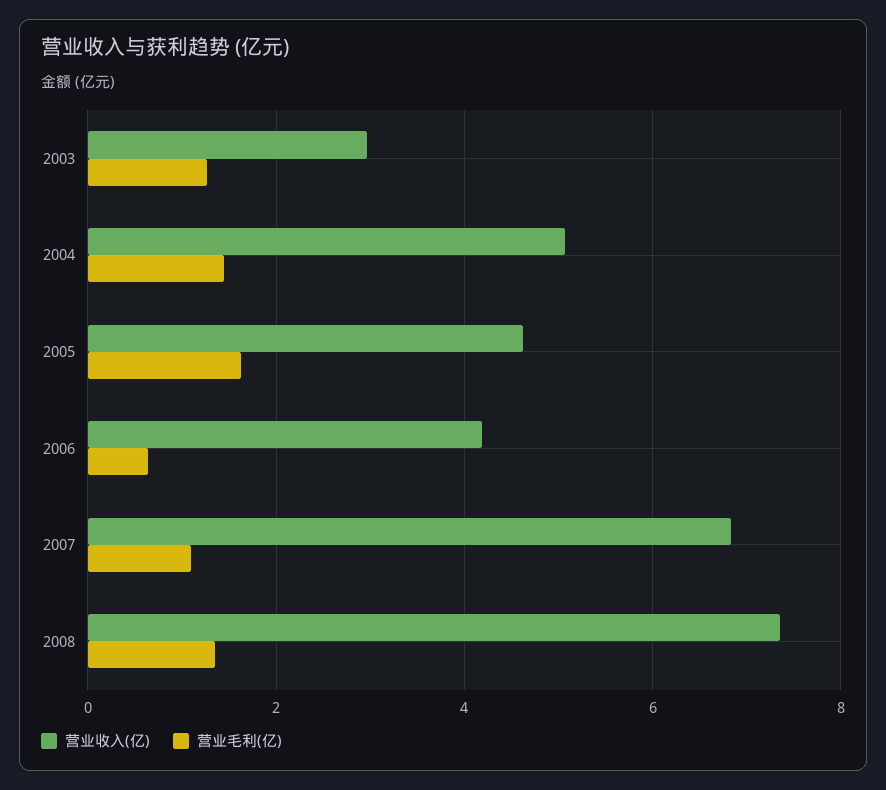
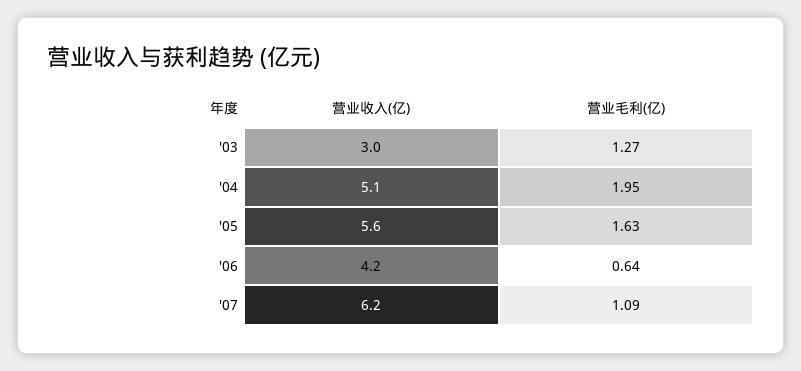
营业毛利(亿), 2004: 1.4 -> 1.95
营业收入(亿), 2005: 4.6 -> 5.6
营业收入(亿), 2007: 6.8 -> 6.2
营业收入(亿), 2008: 7.4 -> none
营业毛利(亿), 2008: 1.4 -> none

